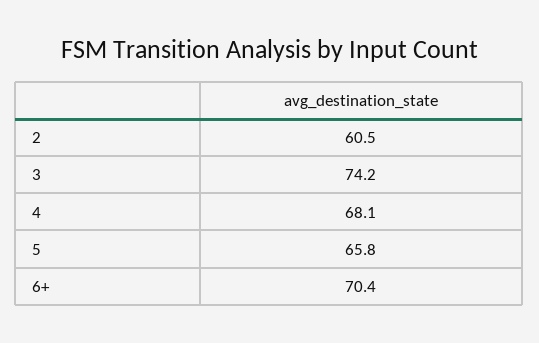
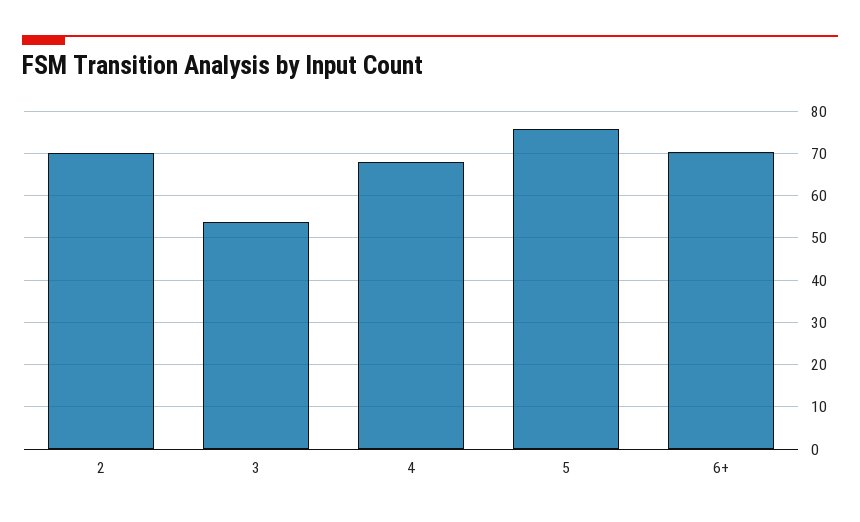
2: 60.5 -> 70
3: 74.2 -> 54
5: 65.8 -> 76

